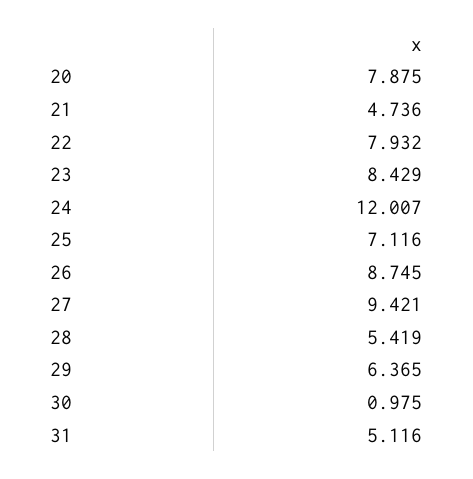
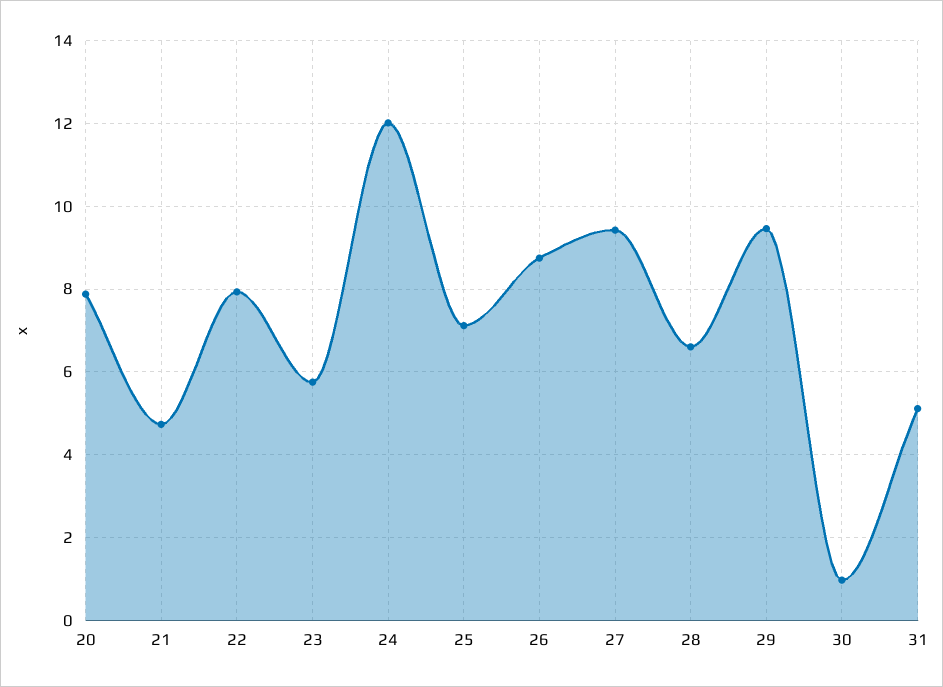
23: 8.429 -> 5.8
28: 5.419 -> 6.6
29: 6.365 -> 9.4

